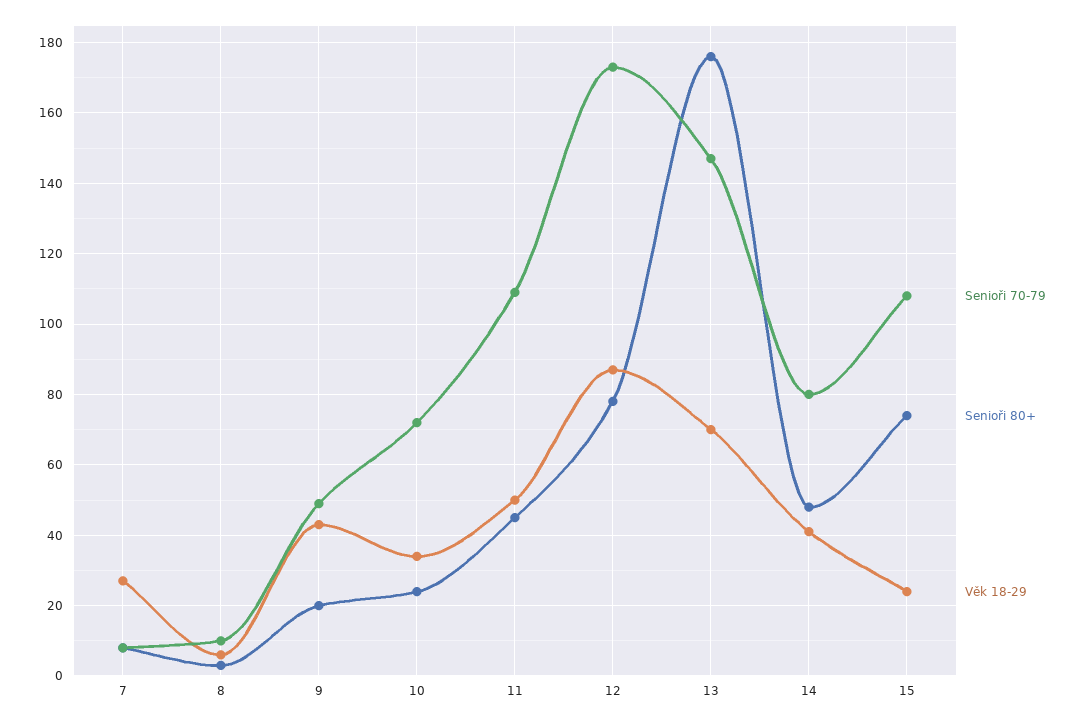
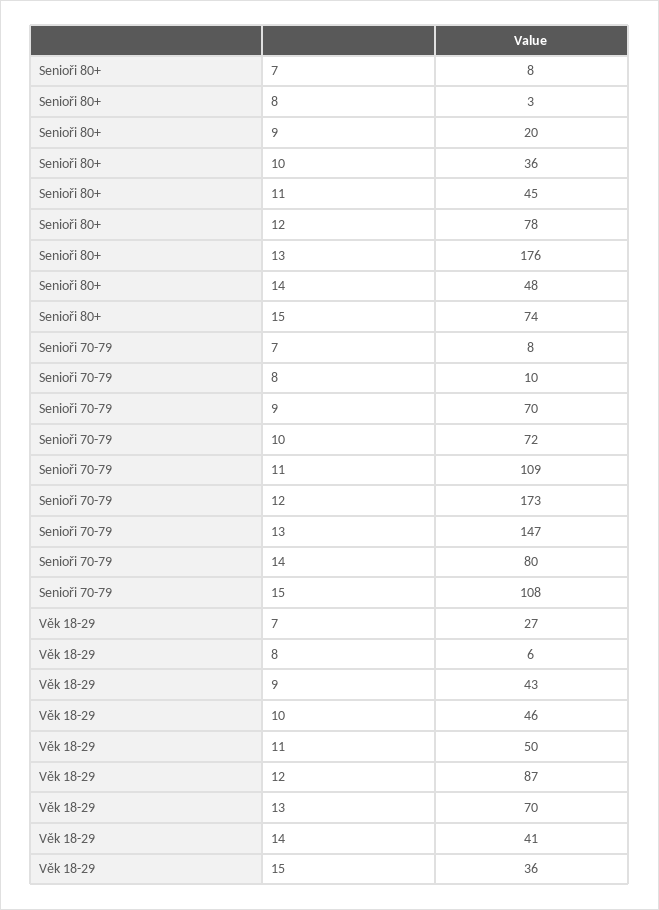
Senioři 70-79, 9: 50 -> 70
Senioři 80+, 10: 25 -> 36
Věk 18-29, 10: 35 -> 46
Věk 18-29, 15: 25 -> 36

